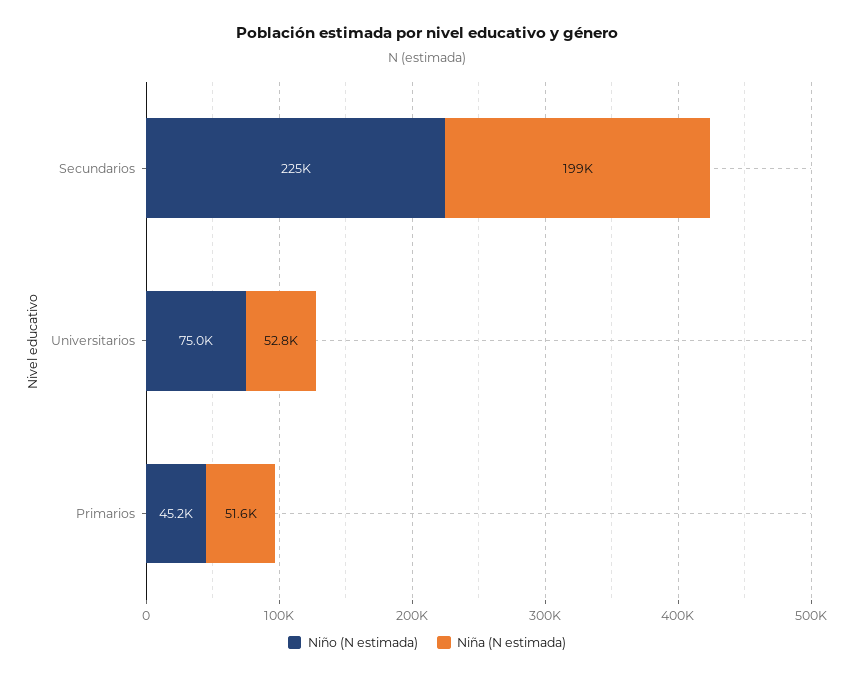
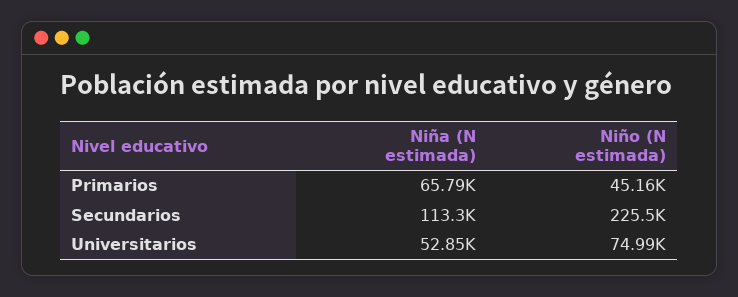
Niña (N estimada), Secundarios: 199000 -> 113300
Niña (N estimada), Primarios: 51600 -> 65790

